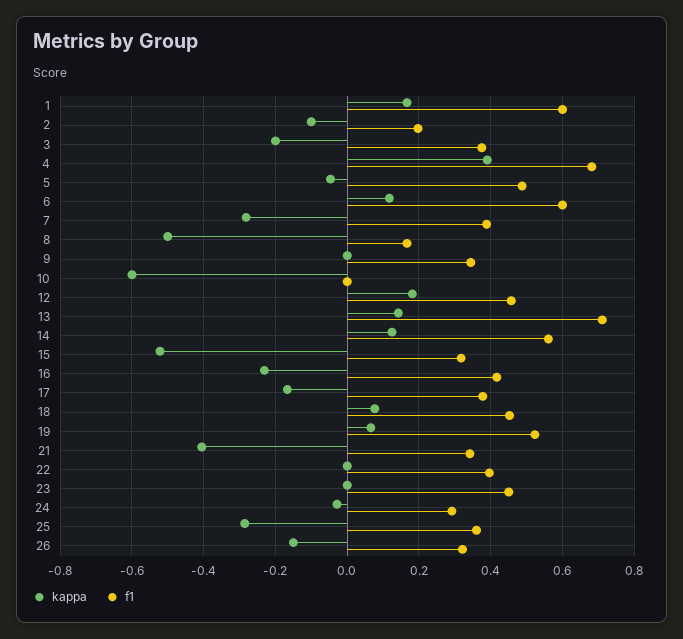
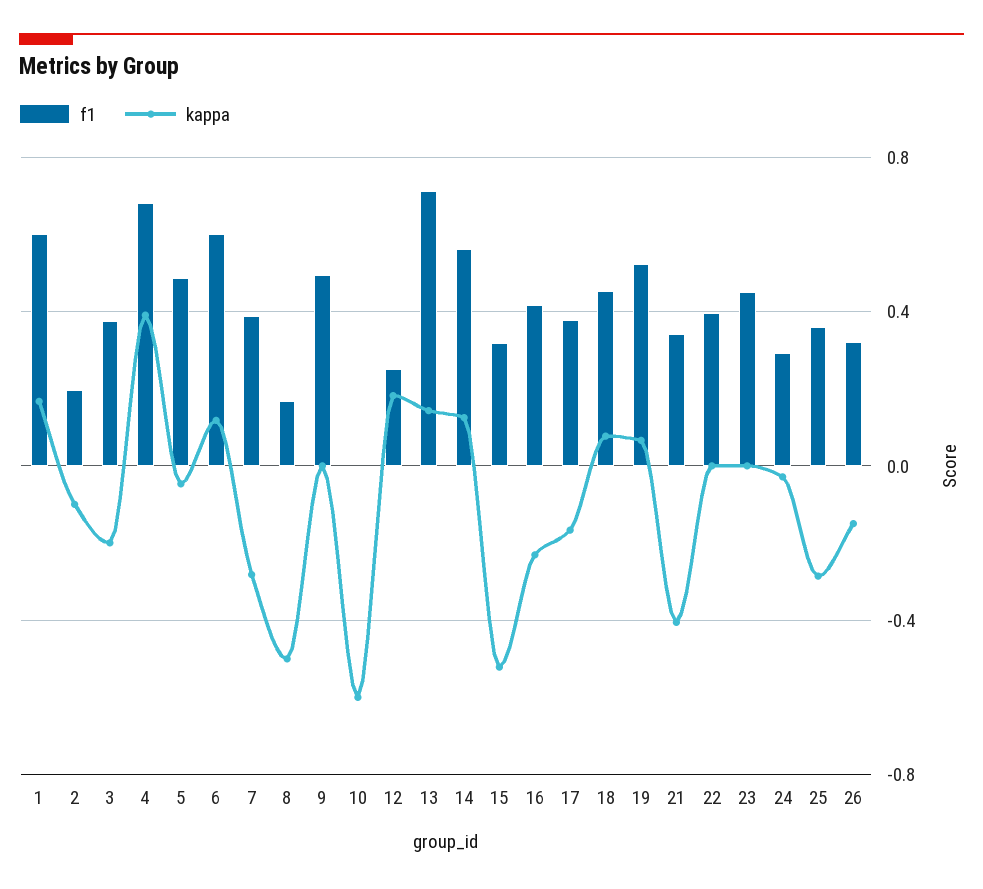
f1, 9: 0.34 -> 0.5
f1, 12: 0.46 -> 0.25

